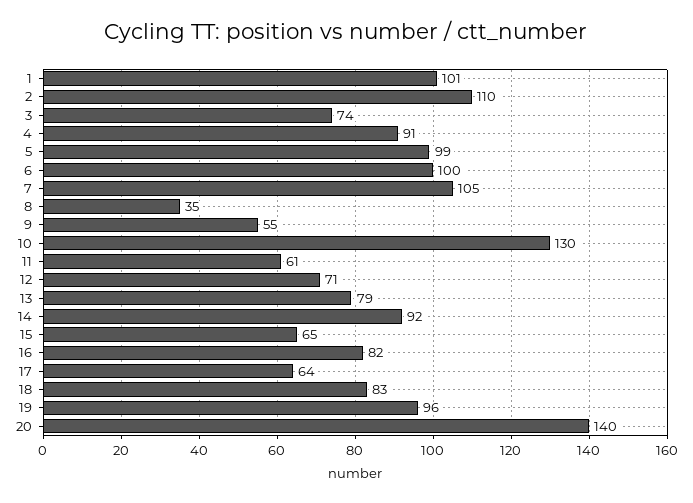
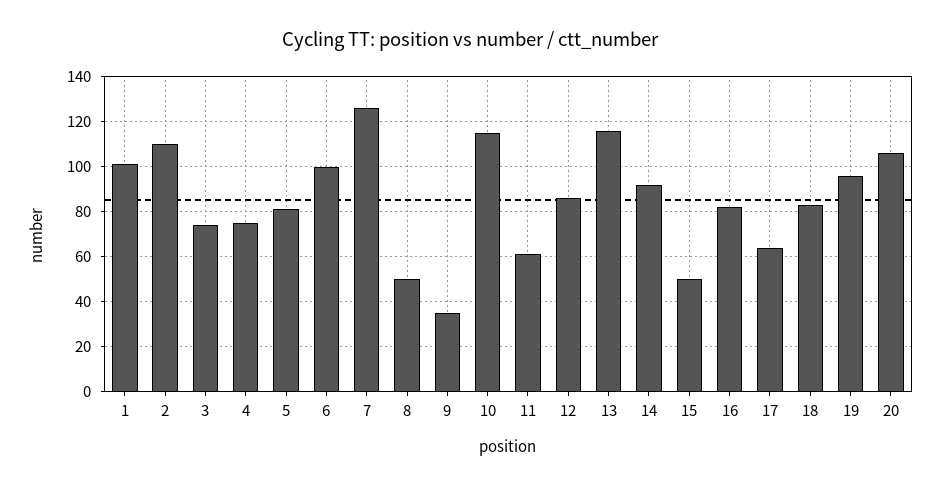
4: 91 -> 75
5: 99 -> 80
7: 105 -> 125
8: 35 -> 50
9: 55 -> 35
10: 130 -> 115
12: 71 -> 85
13: 79 -> 115
15: 65 -> 50
20: 140 -> 105

